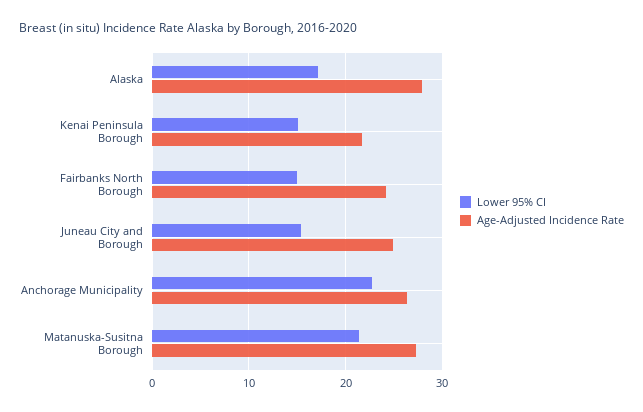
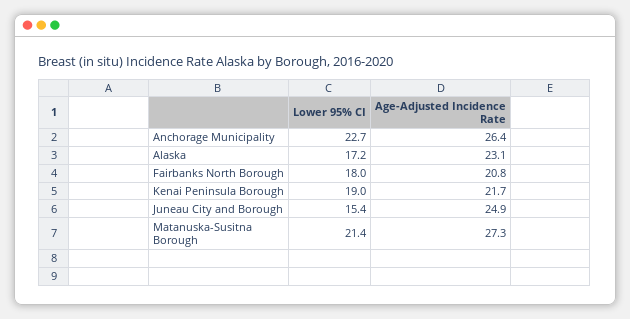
Age-Adjusted Incidence Rate, Alaska: 28 -> 23.1
Lower 95% CI, Kenai Peninsula Borough: 15 -> 19
Lower 95% CI, Fairbanks North Borough: 15 -> 18
Age-Adjusted Incidence Rate, Fairbanks North Borough: 24 -> 20.8

